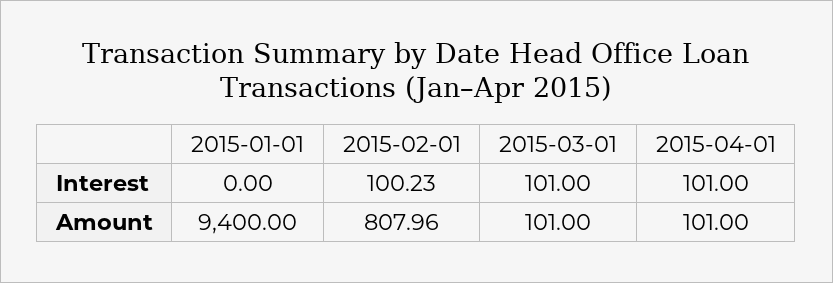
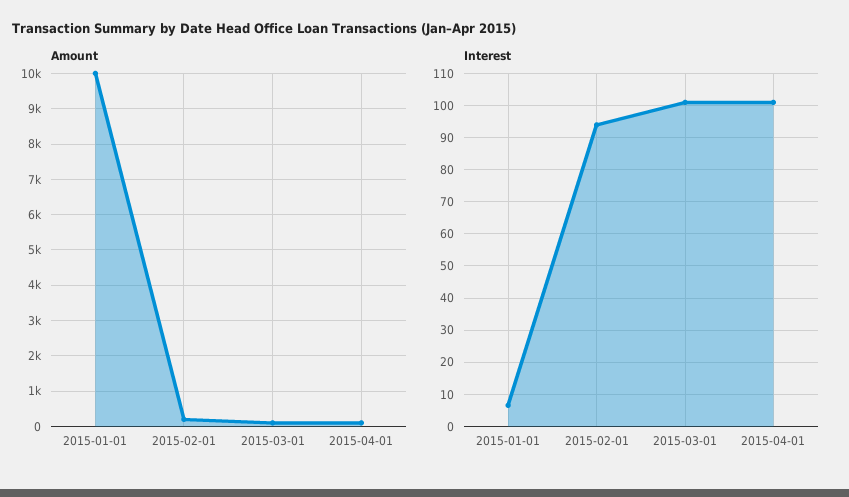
Interest, 2015-01-01: 0 -> 6
Interest, 2015-02-01: 100.23 -> 94
Amount, 2015-01-01: 9400 -> 10000
Amount, 2015-02-01: 807.96 -> 200

